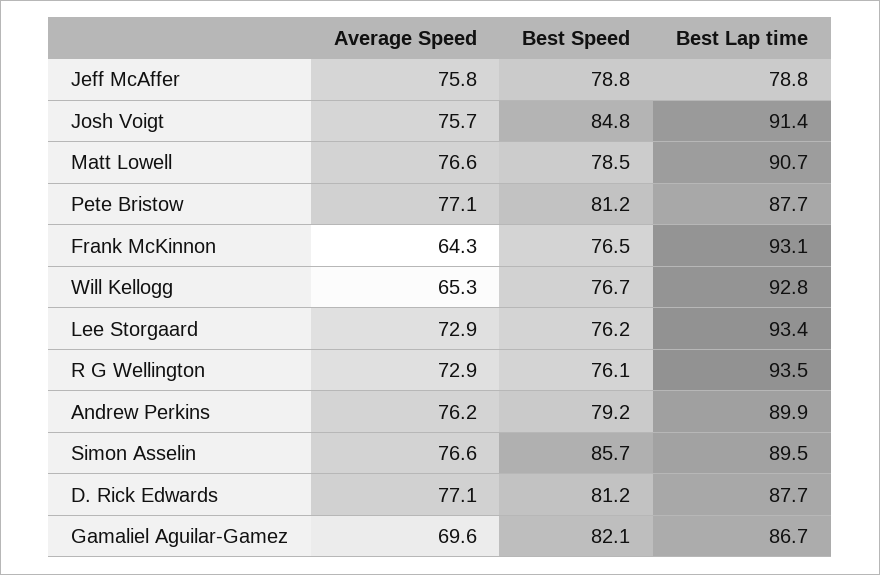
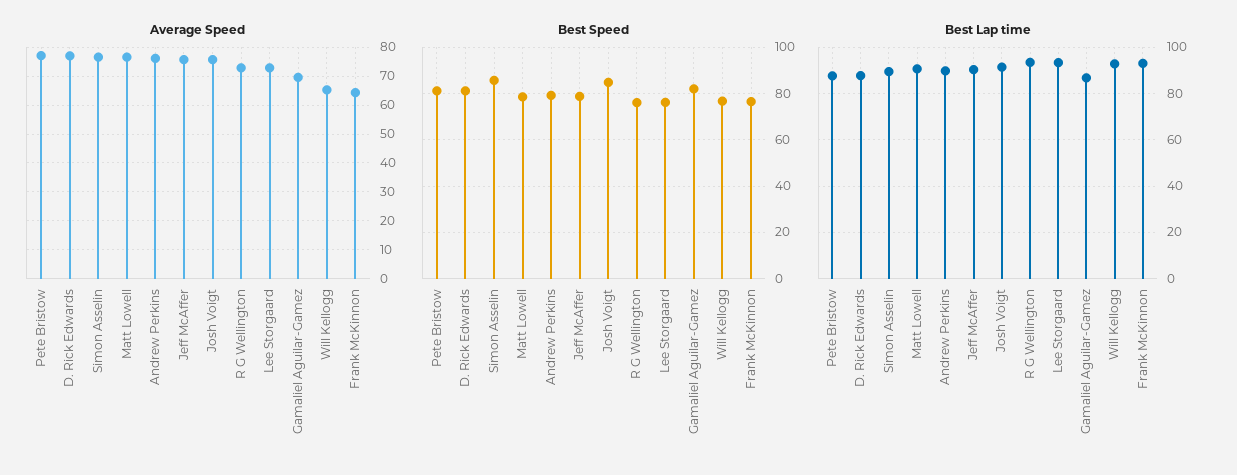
Best Lap time, Jeff McAffer: 78.8 -> 90

